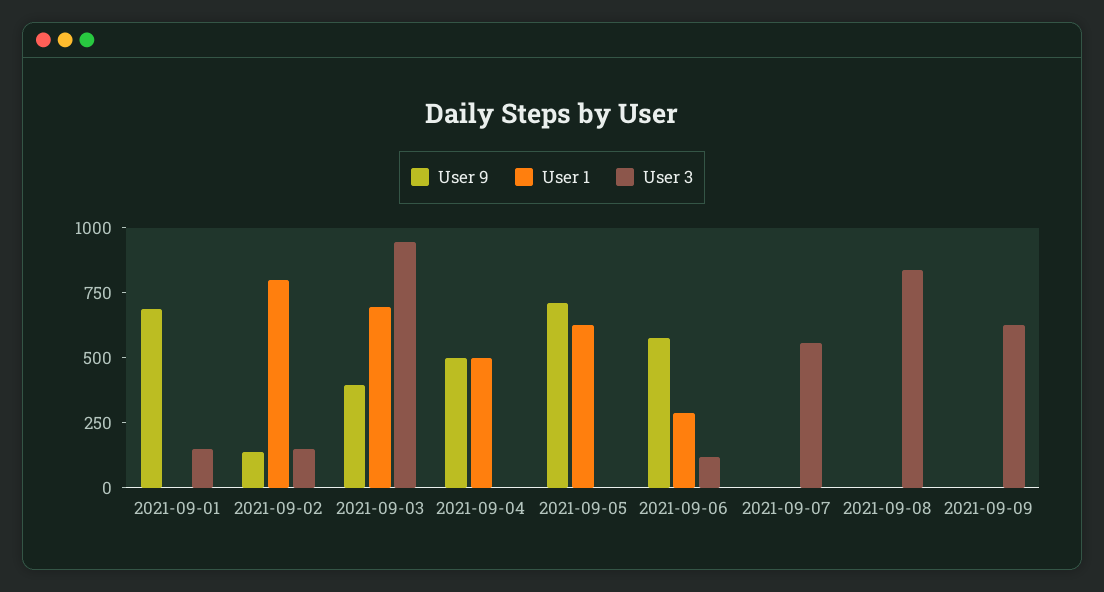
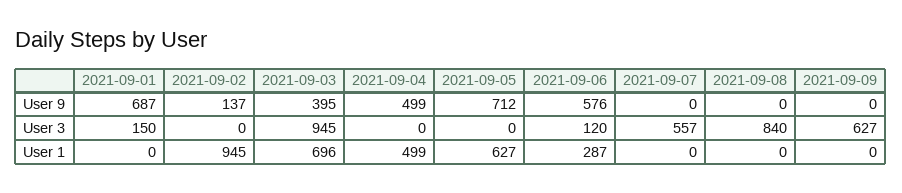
User 1, 2021-09-02: 800 -> 945
User 3, 2021-09-02: 150 -> 0

